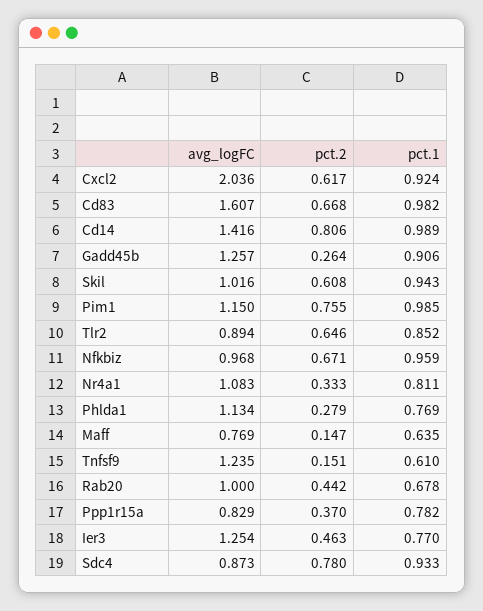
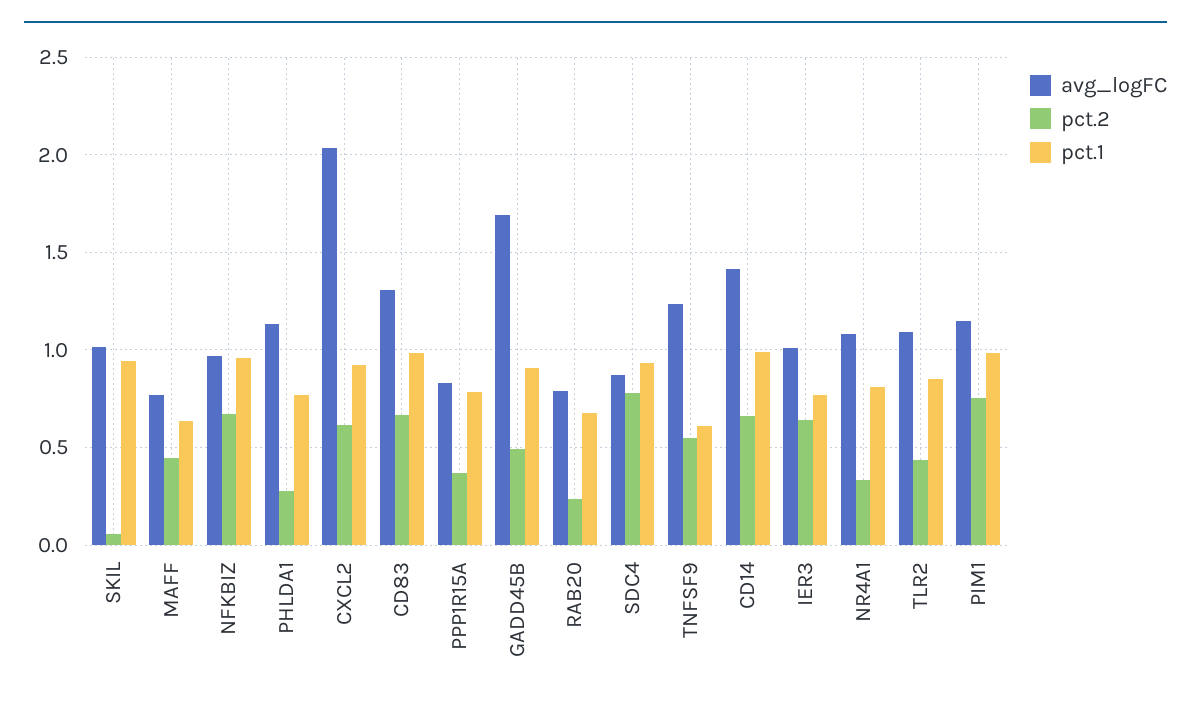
avg_logFC, Cd83: 1.607 -> 1.3
pct.2, Cd14: 0.806 -> 0.65
avg_logFC, Gadd45b: 1.257 -> 1.7
pct.2, Gadd45b: 0.264 -> 0.5
pct.2, Skil: 0.608 -> 0.05
avg_logFC, Tlr2: 0.894 -> 1.1
pct.2, Tlr2: 0.646 -> 0.45
pct.2, Maff: 0.147 -> 0.45
pct.2, Tnfsf9: 0.151 -> 0.55
avg_logFC, Rab20: 1 -> 0.8
pct.2, Rab20: 0.442 -> 0.25
avg_logFC, Ier3: 1.254 -> 1
pct.2, Ier3: 0.463 -> 0.65

